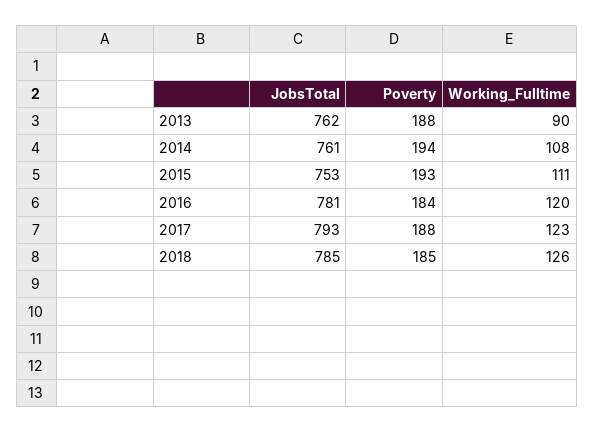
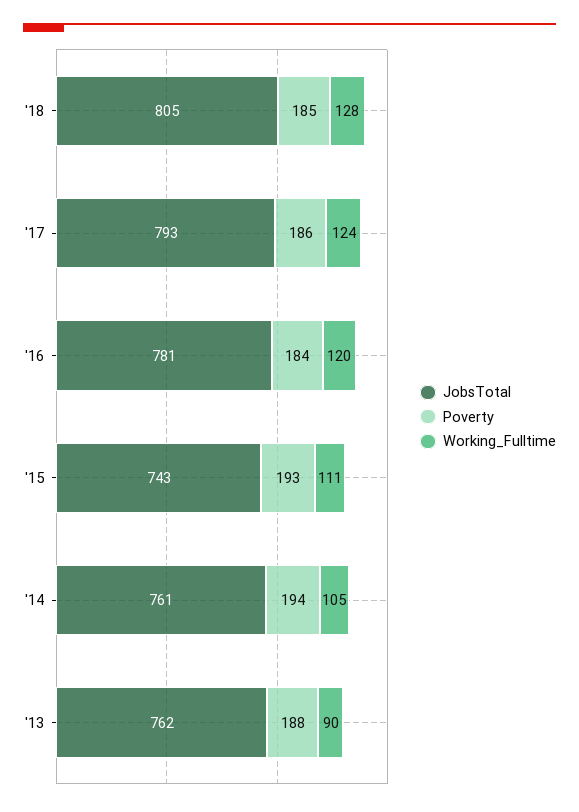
Working_Fulltime, 2014: 108 -> 105
JobsTotal, 2015: 753 -> 743
Poverty, 2017: 188 -> 186
Working_Fulltime, 2017: 123 -> 124
JobsTotal, 2018: 785 -> 805
Working_Fulltime, 2018: 126 -> 128

